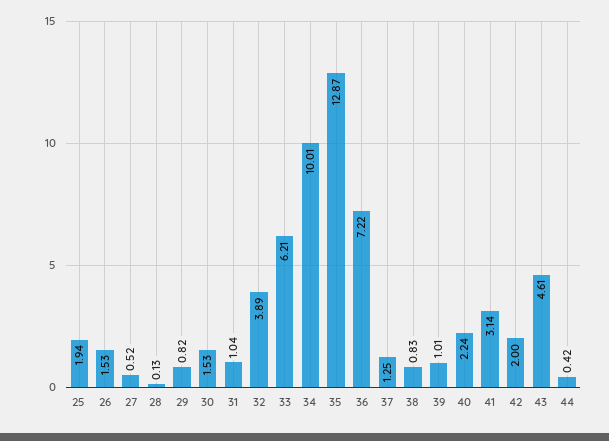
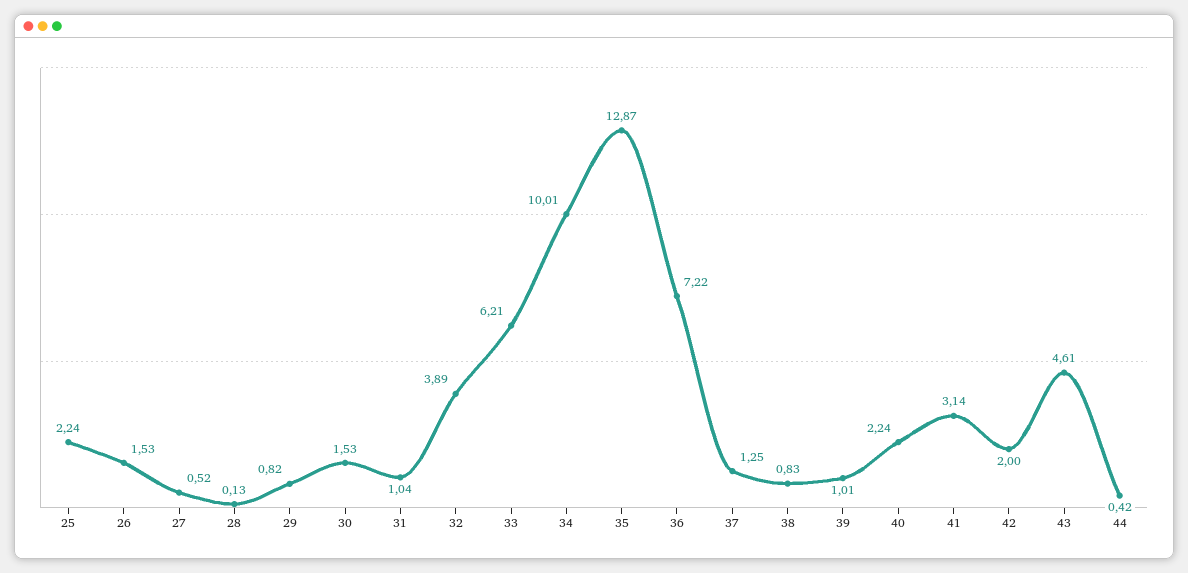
25: 1.94 -> 2.24

